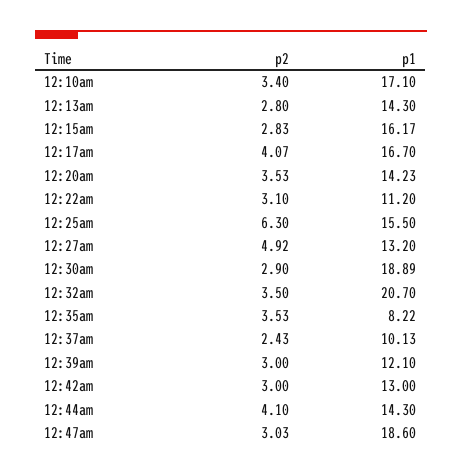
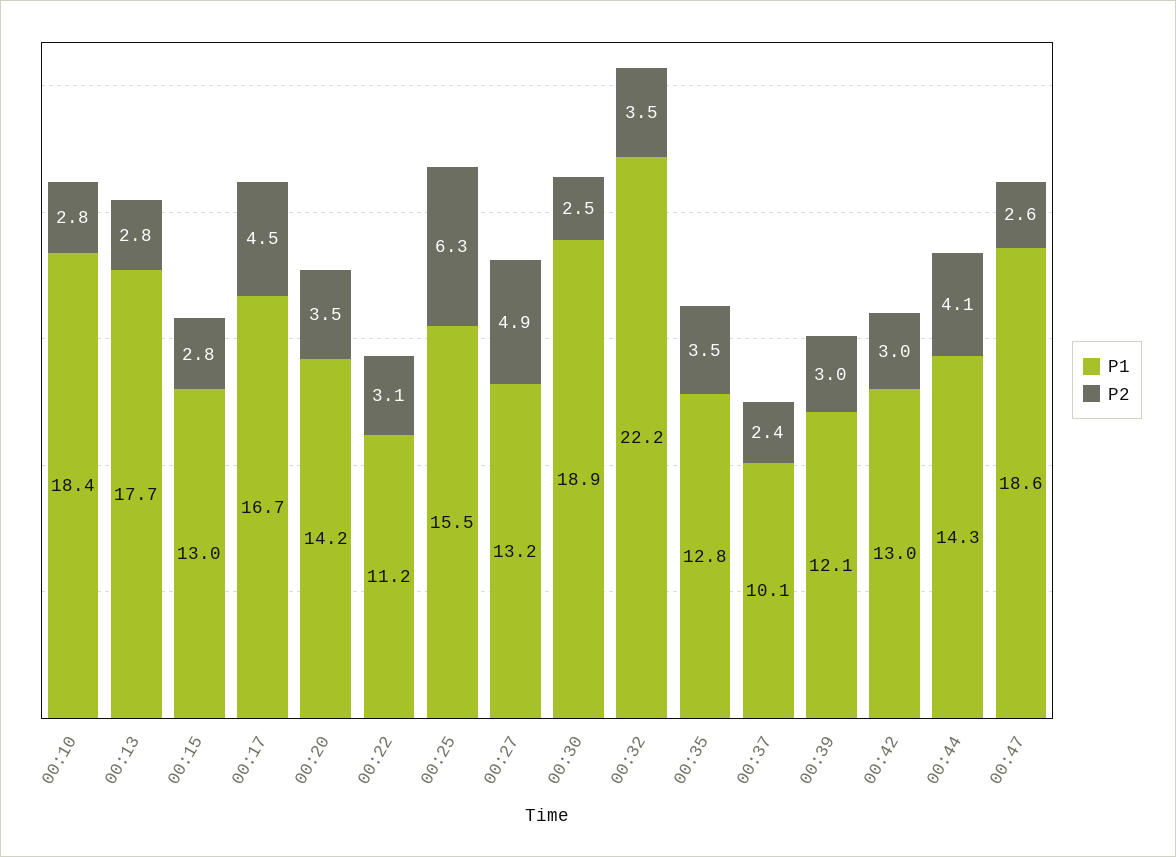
p2, 12:10am: 3.4 -> 2.8
p1, 12:10am: 17.1 -> 18.4
p1, 12:13am: 14.3 -> 17.7
p1, 12:15am: 16.17 -> 13
p2, 12:17am: 4.07 -> 4.5
p2, 12:30am: 2.9 -> 2.5
p1, 12:32am: 20.7 -> 22.2
p1, 12:35am: 8.22 -> 12.8
p2, 12:47am: 3.03 -> 2.6

